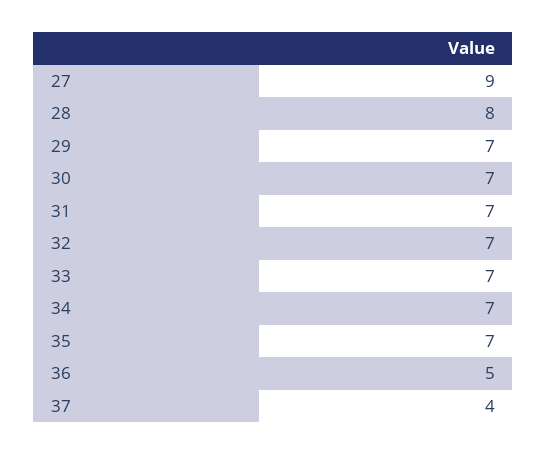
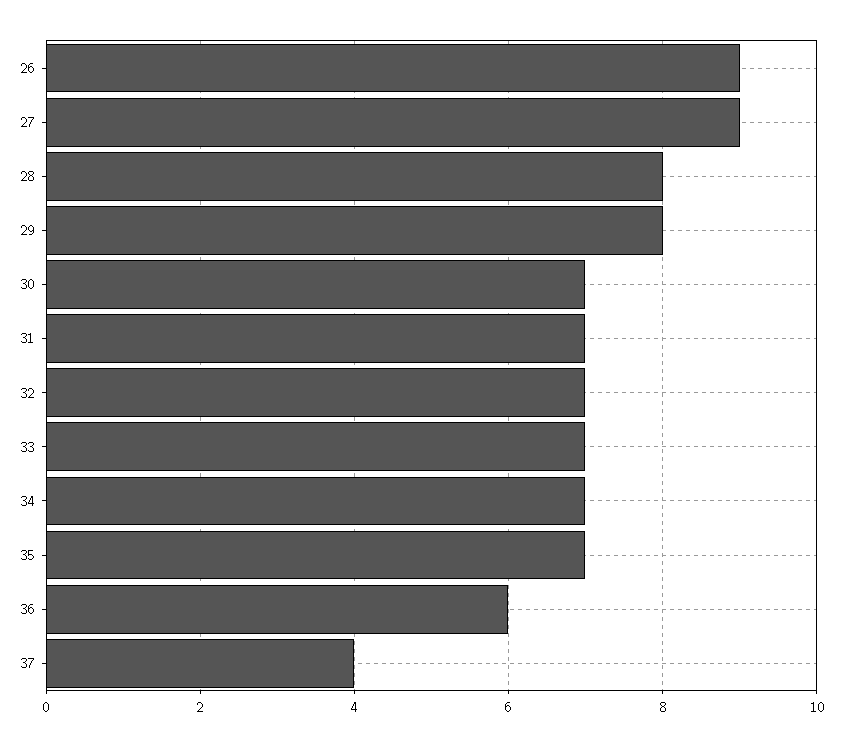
29: 7 -> 8
36: 5 -> 6
26: none -> 9

